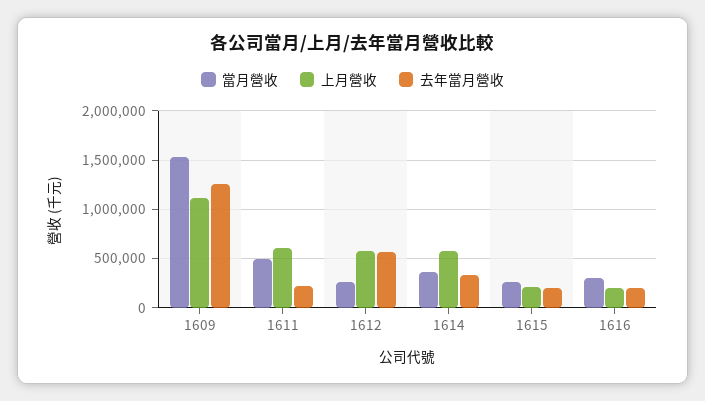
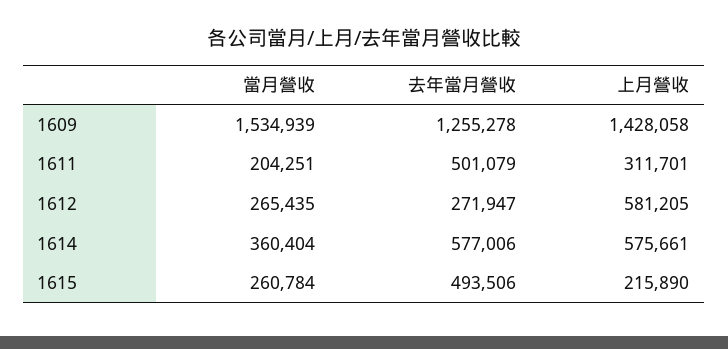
上月營收, 1609: 1100000 -> 1428058
當月營收, 1611: 500000 -> 204251
上月營收, 1611: 600000 -> 311701
去年當月營收, 1611: 200000 -> 501079
去年當月營收, 1612: 600000 -> 271947
去年當月營收, 1614: 300000 -> 577006
去年當月營收, 1615: 200000 -> 493506
當月營收, 1616: 300000 -> none
上月營收, 1616: 200000 -> none
去年當月營收, 1616: 200000 -> none

